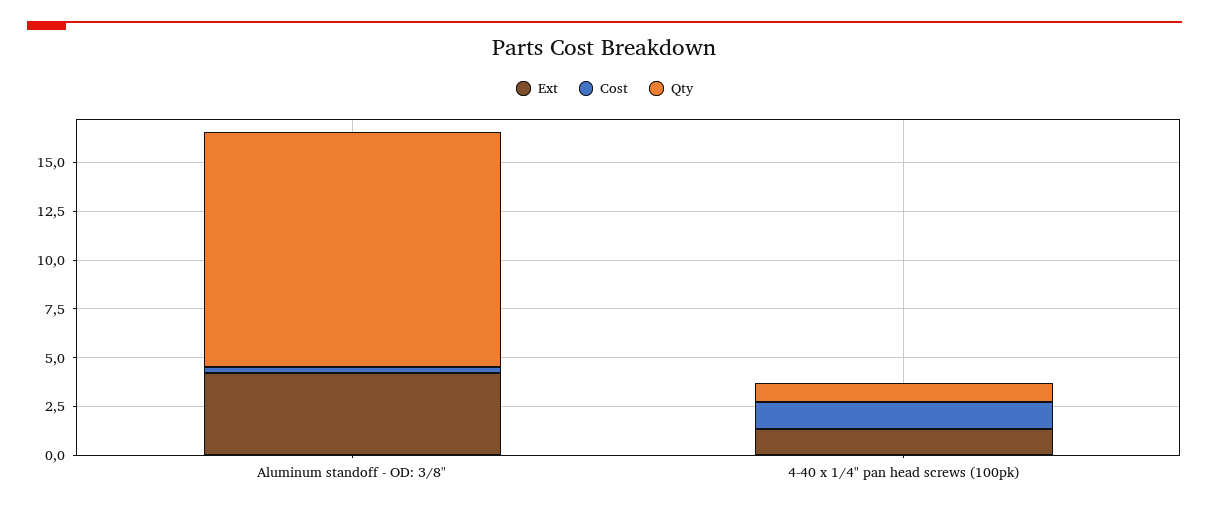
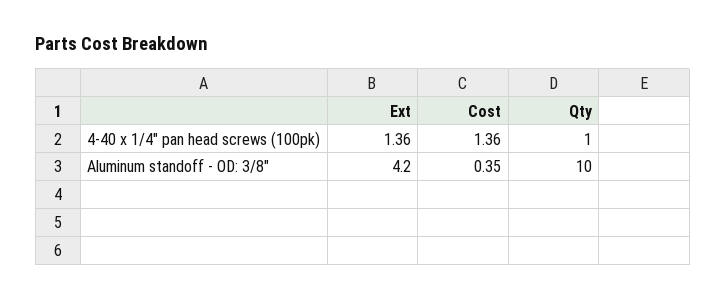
Qty, Aluminum standoff - OD: 3/8": 12 -> 10

